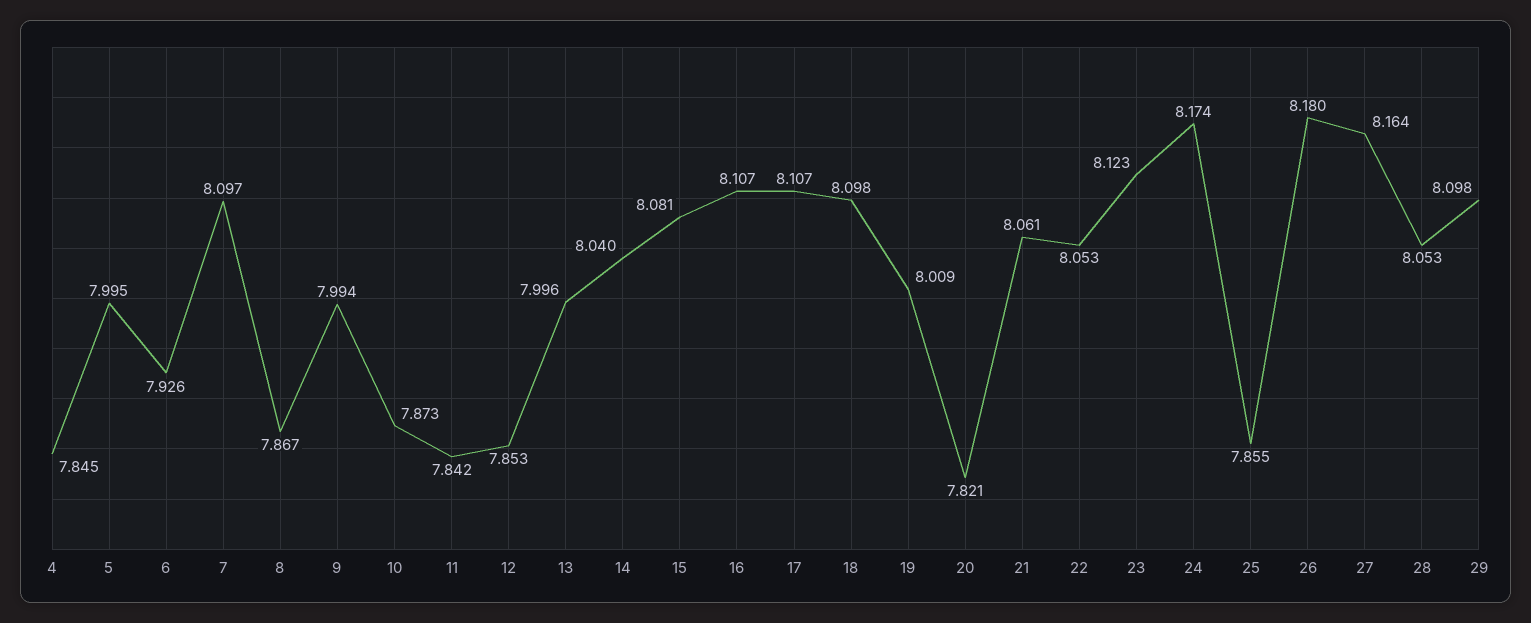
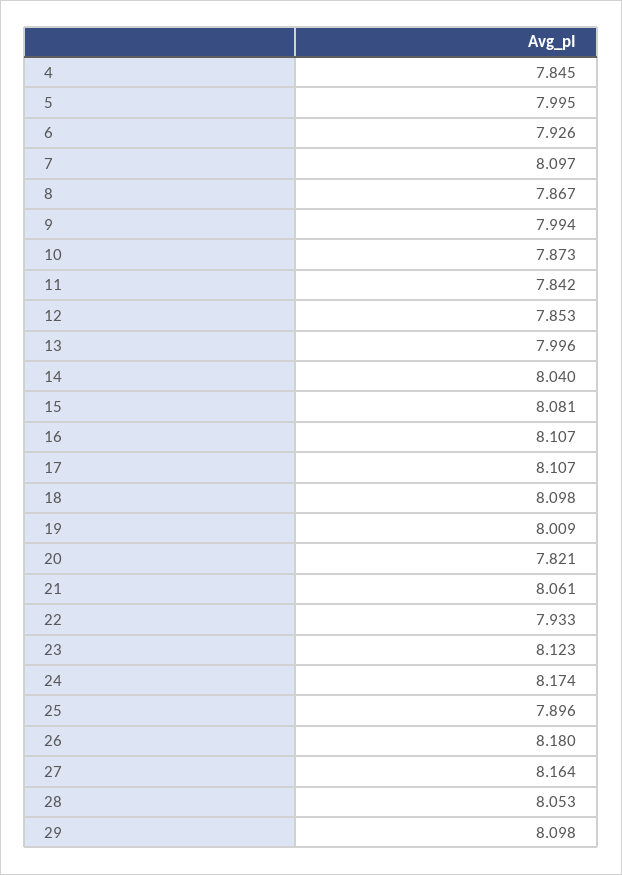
22: 8.053 -> 7.933
25: 7.855 -> 7.896

